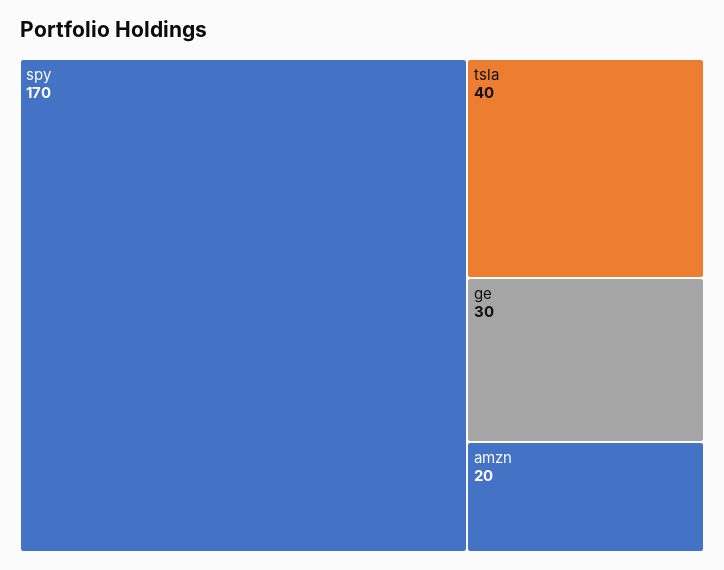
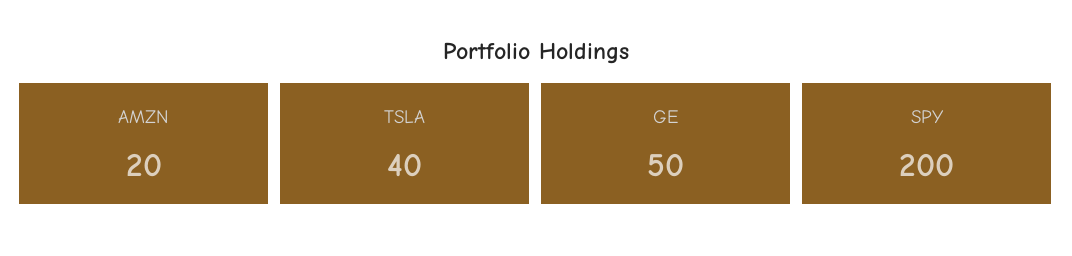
spy: 170 -> 200
ge: 30 -> 50

